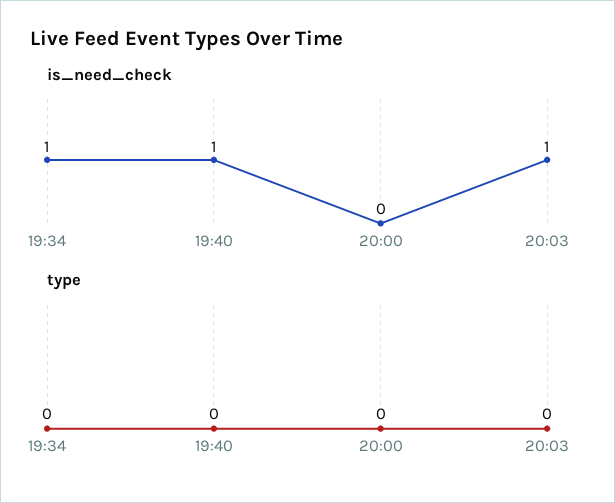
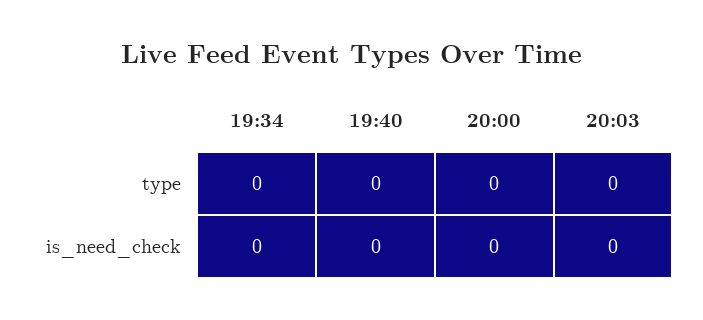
is_need_check, 19:34: 1 -> 0
is_need_check, 19:40: 1 -> 0
is_need_check, 20:03: 1 -> 0

